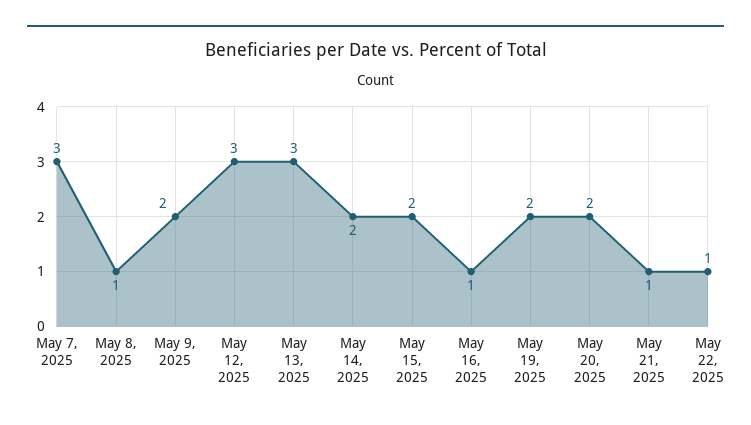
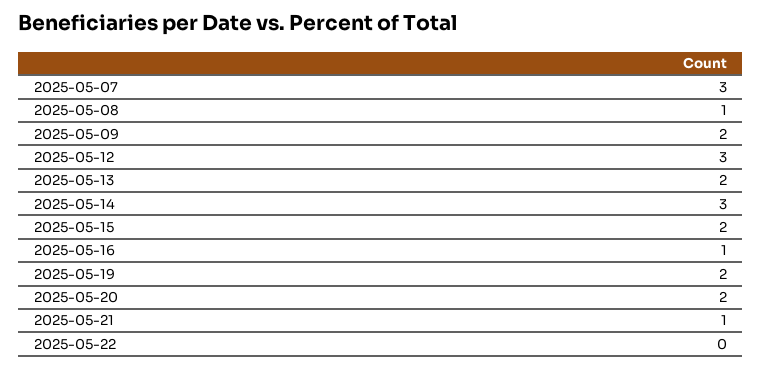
May 13, 2025: 3 -> 2
May 14, 2025: 2 -> 3
May 22, 2025: 1 -> 0

